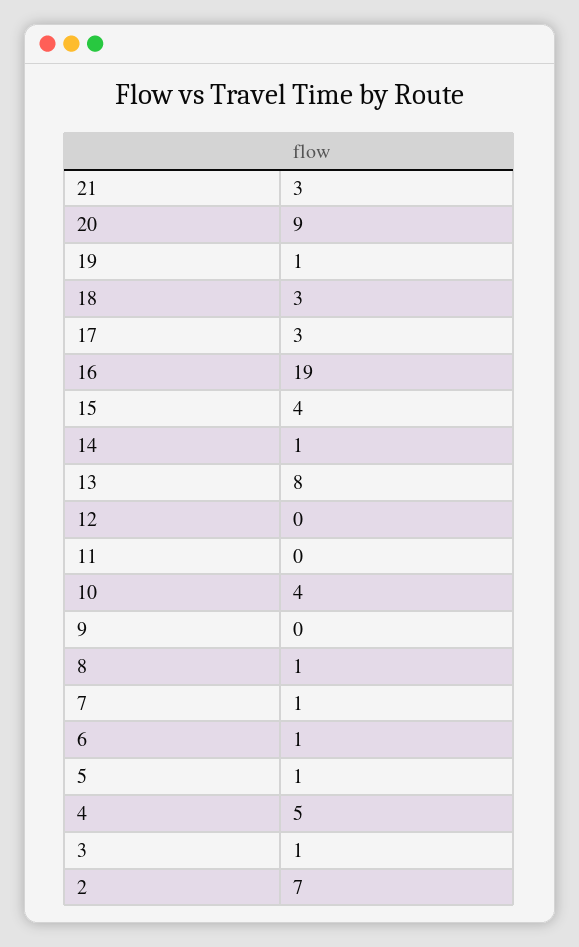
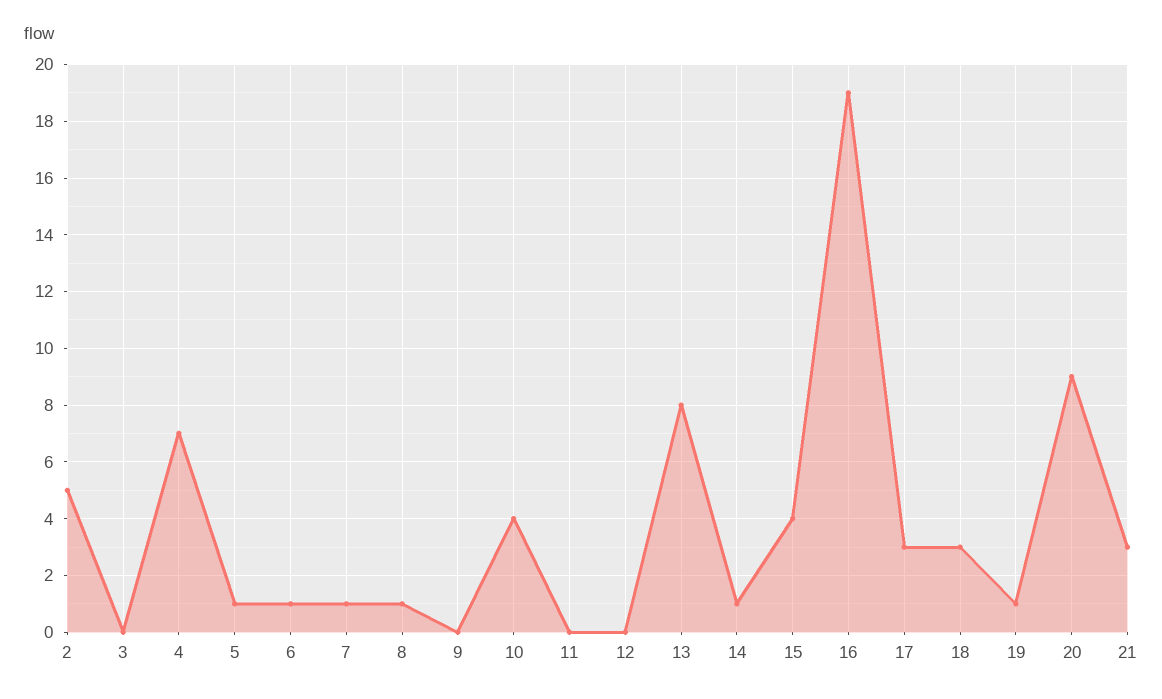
4: 5 -> 7
3: 1 -> 0
2: 7 -> 5

